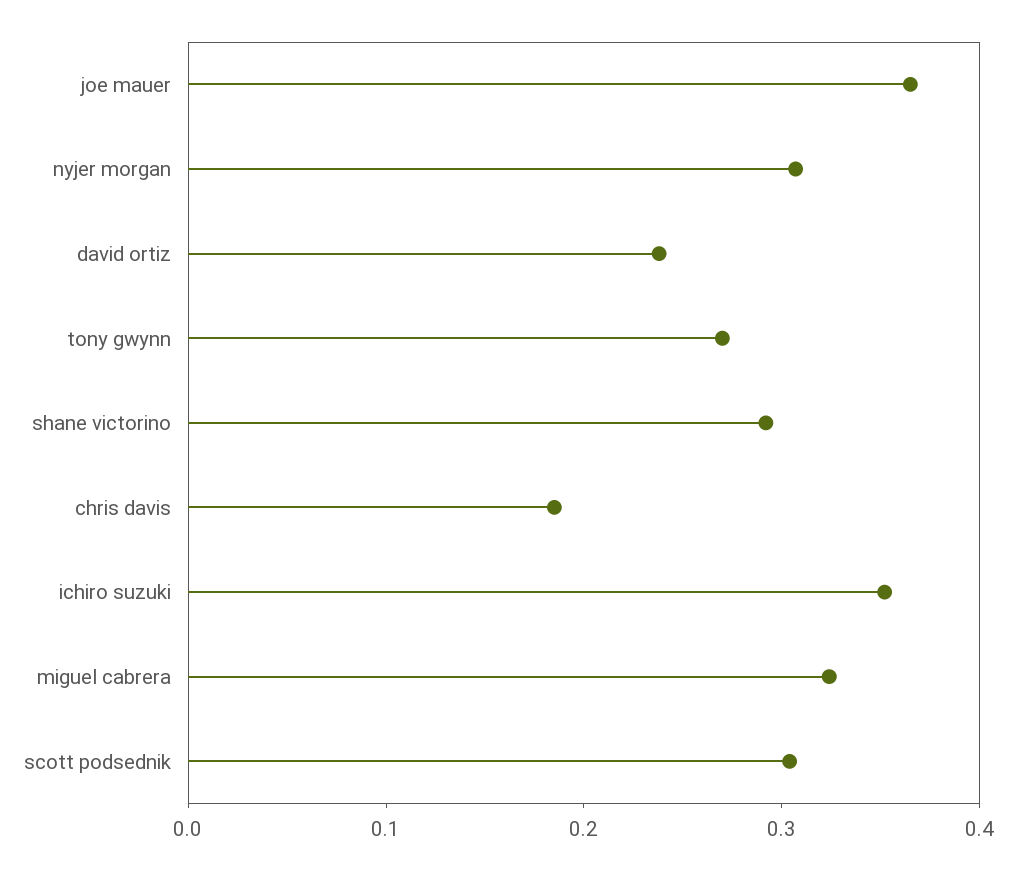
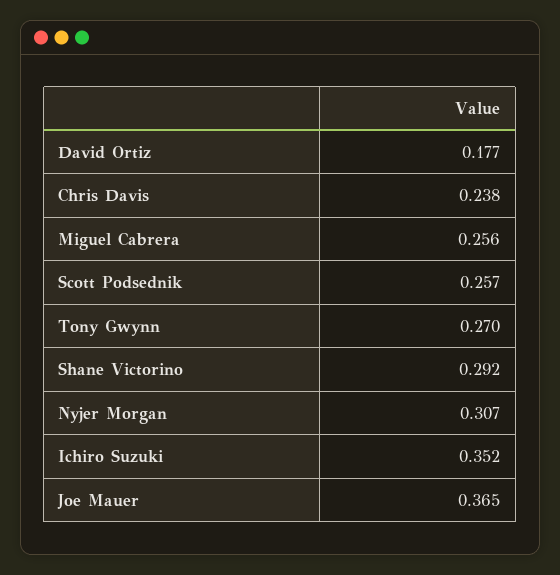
david ortiz: 0.24 -> 0.177
chris davis: 0.18 -> 0.238
miguel cabrera: 0.32 -> 0.256
scott podsednik: 0.3 -> 0.257

